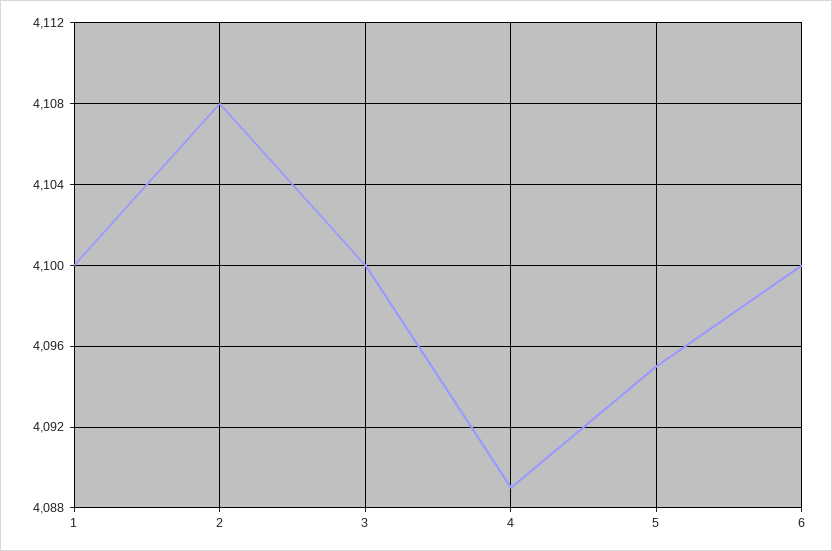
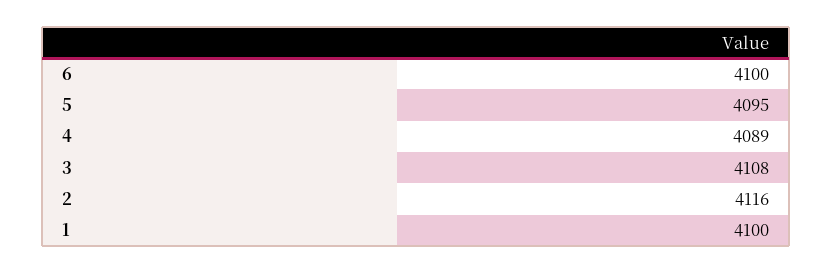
2: 4108 -> 4116
3: 4100 -> 4108

